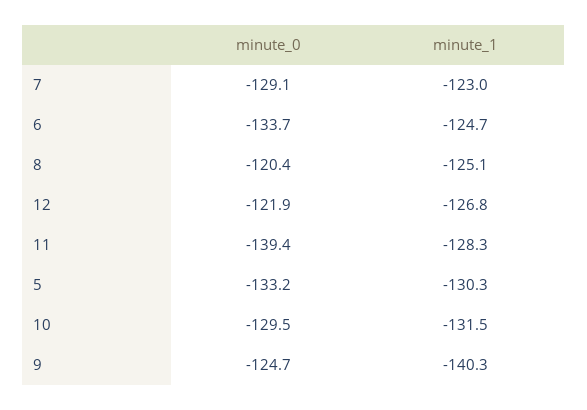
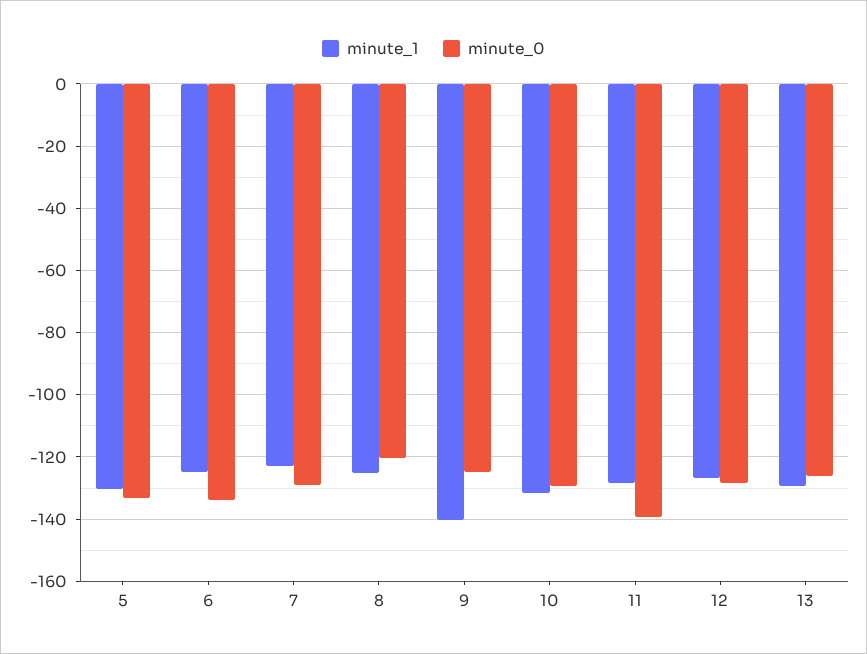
minute_0, 12: -121.9 -> -128
minute_1, 13: none -> -130
minute_0, 13: none -> -126

